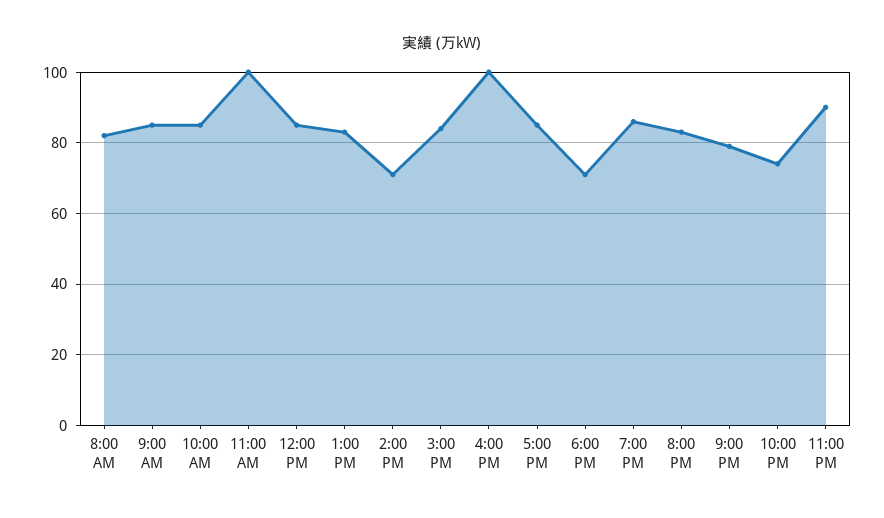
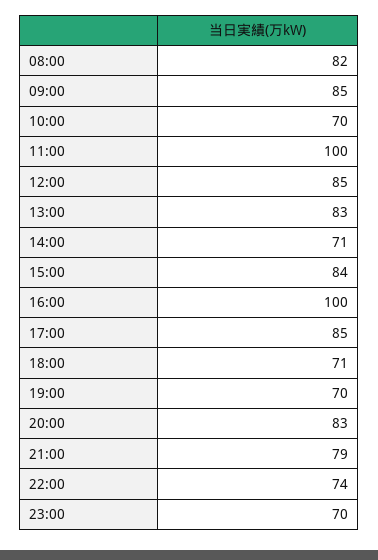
10:00 AM: 85 -> 70
7:00 PM: 85 -> 70
11:00 PM: 90 -> 70

